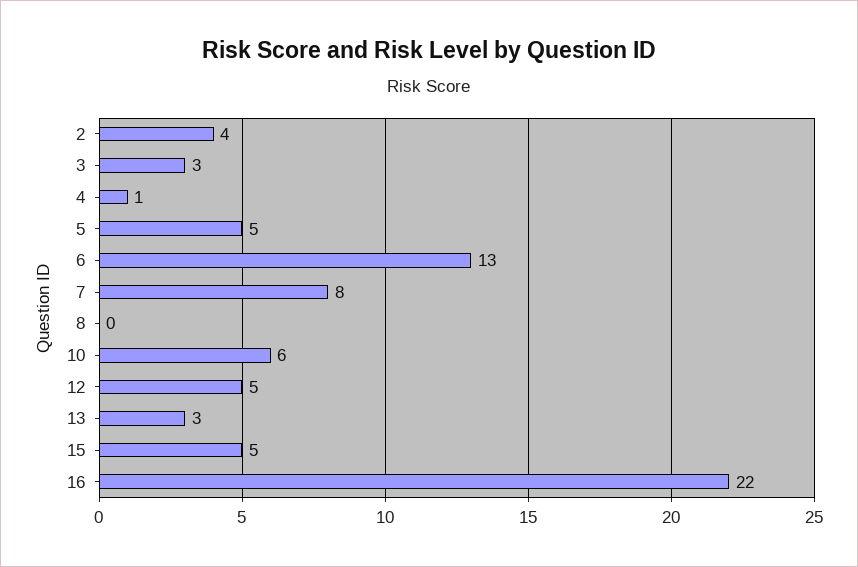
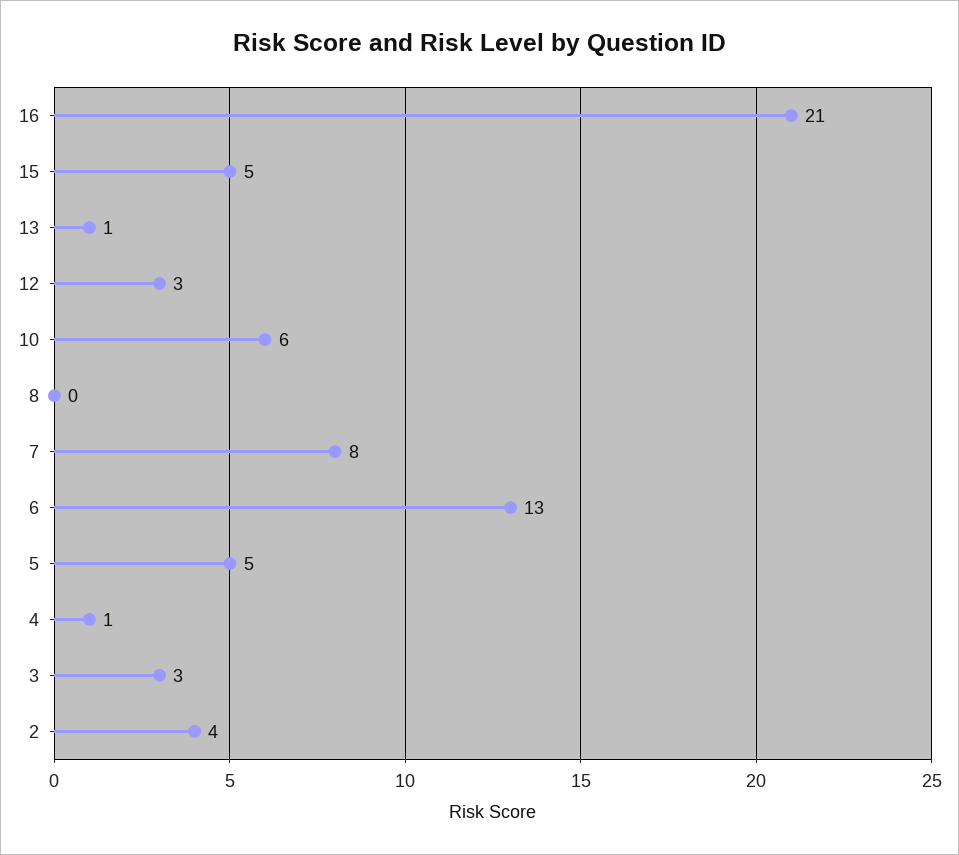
12: 5 -> 3
13: 3 -> 1
16: 22 -> 21

